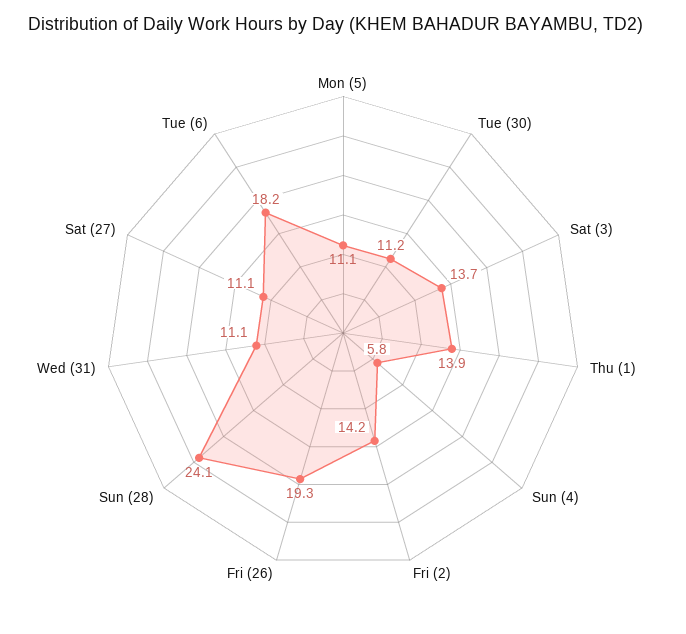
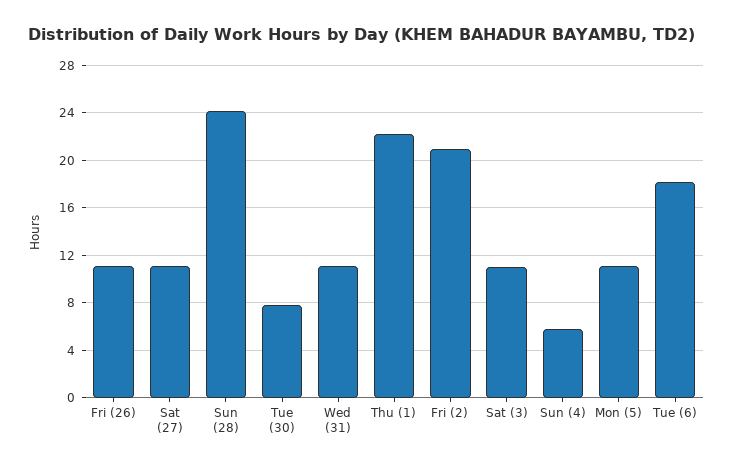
Tue (30): 11.2 -> 8
Sat (3): 13.7 -> 11
Thu (1): 13.9 -> 22
Fri (2): 14.2 -> 21
Fri (26): 19.3 -> 11

